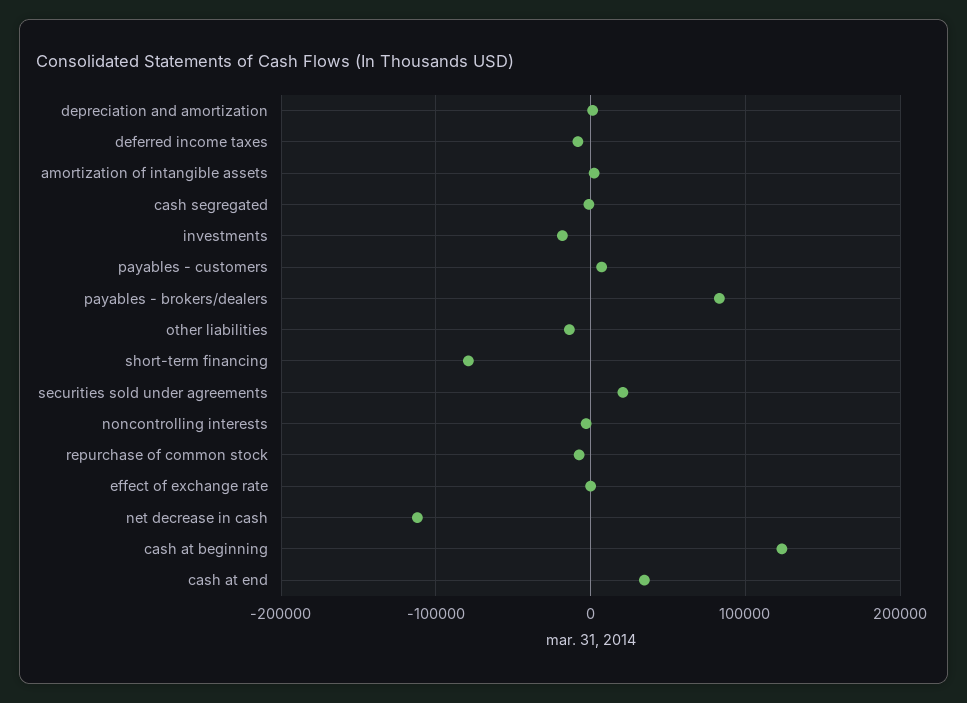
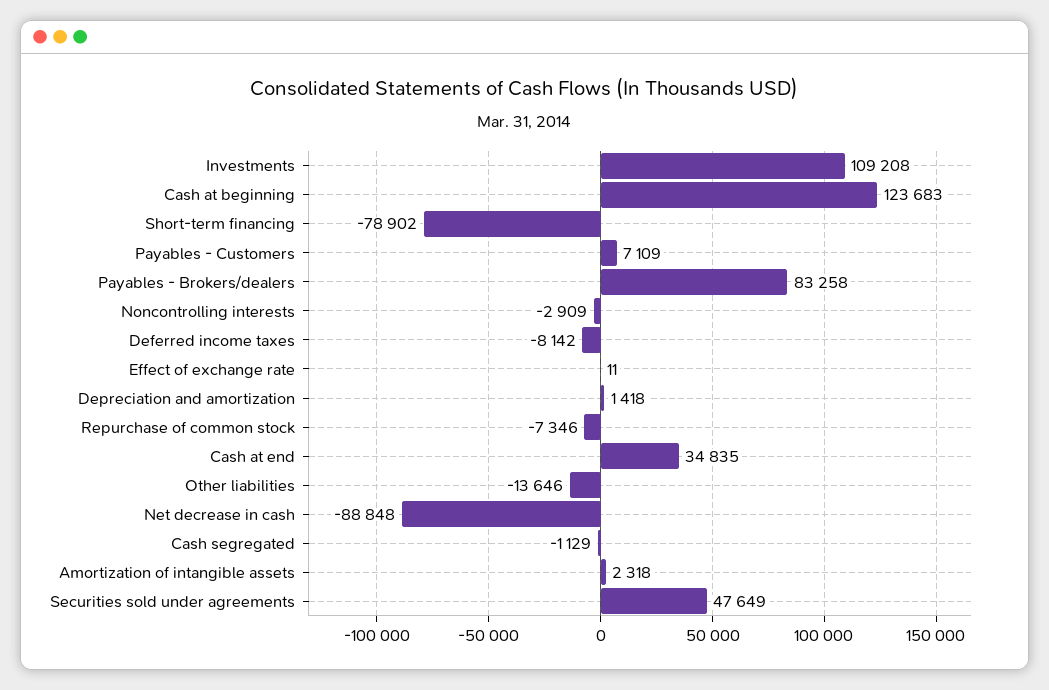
investments: -20000 -> 109208
securities sold under agreements: 20000 -> 47649
net decrease in cash: -110000 -> -88848

